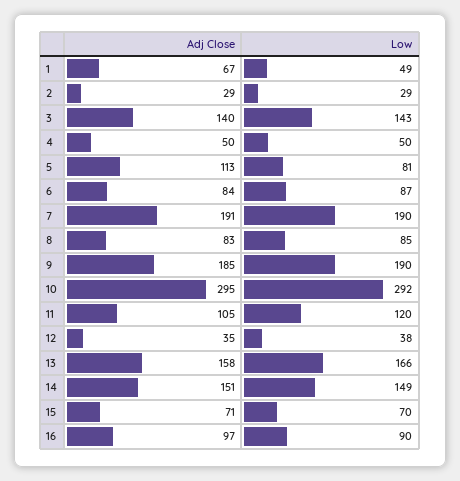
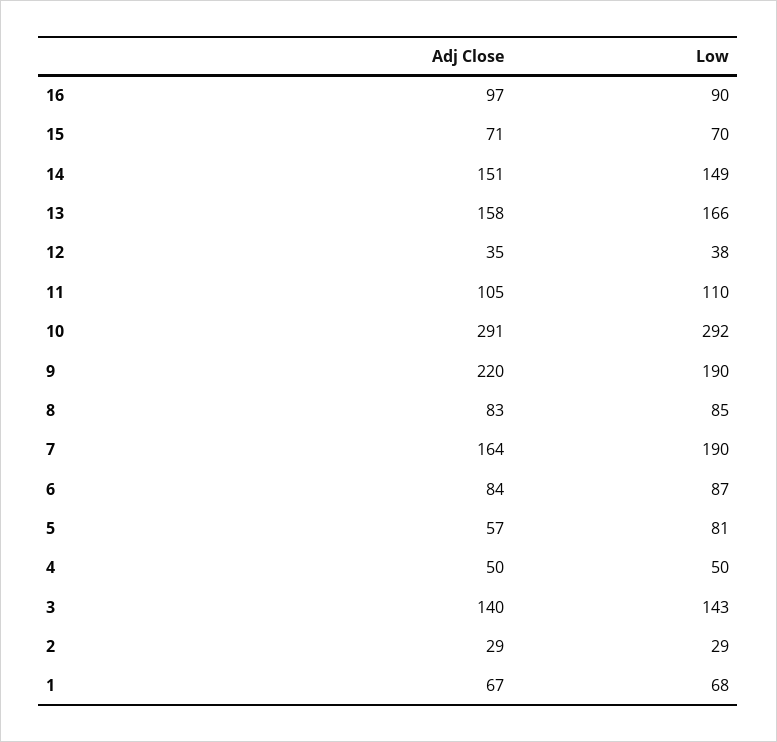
Low, 1: 49 -> 68
Adj Close, 5: 113 -> 57
Adj Close, 7: 191 -> 164
Adj Close, 9: 185 -> 220
Adj Close, 10: 295 -> 291
Low, 11: 120 -> 110

